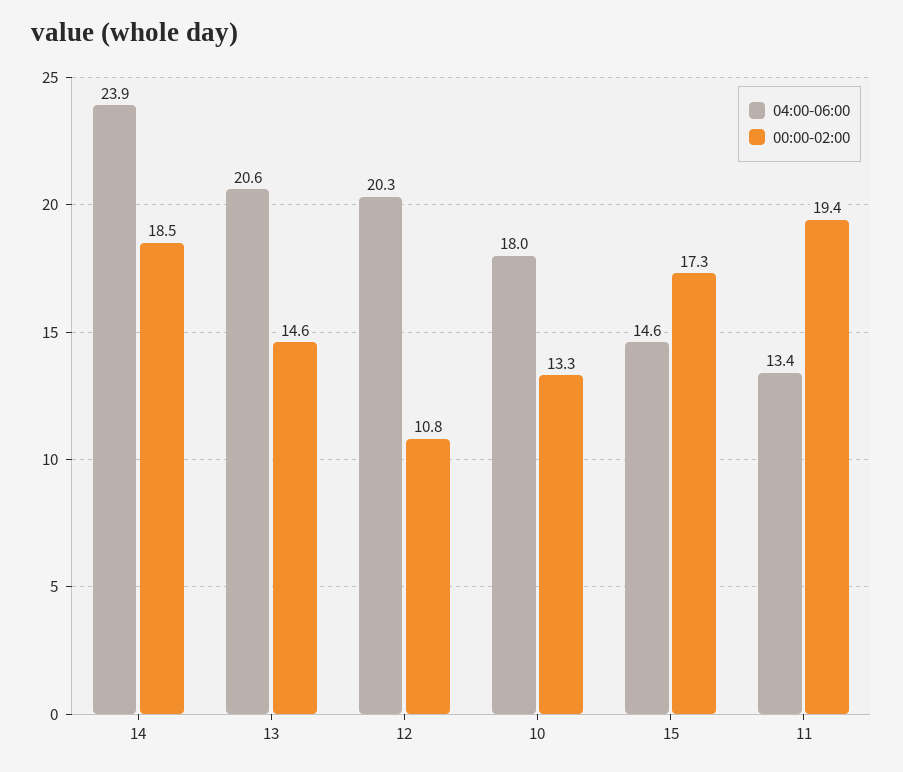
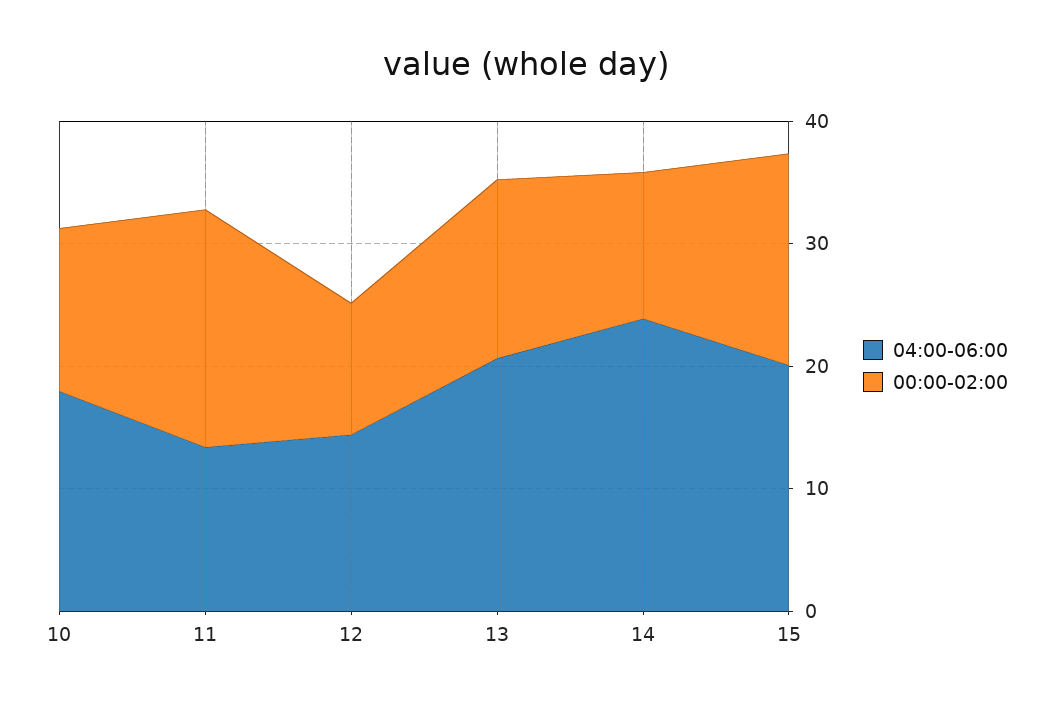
00:00-02:00, 14: 18.5 -> 12
04:00-06:00, 12: 20.3 -> 14
04:00-06:00, 15: 14.6 -> 20

